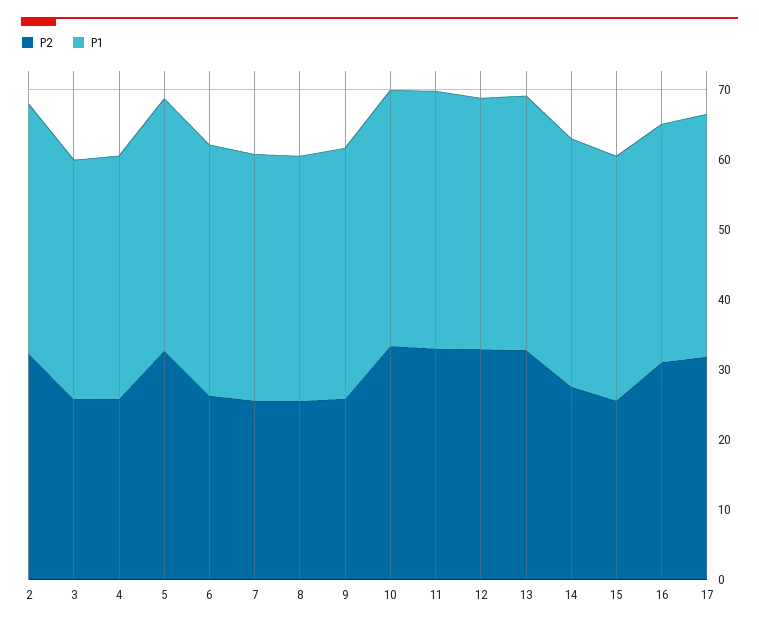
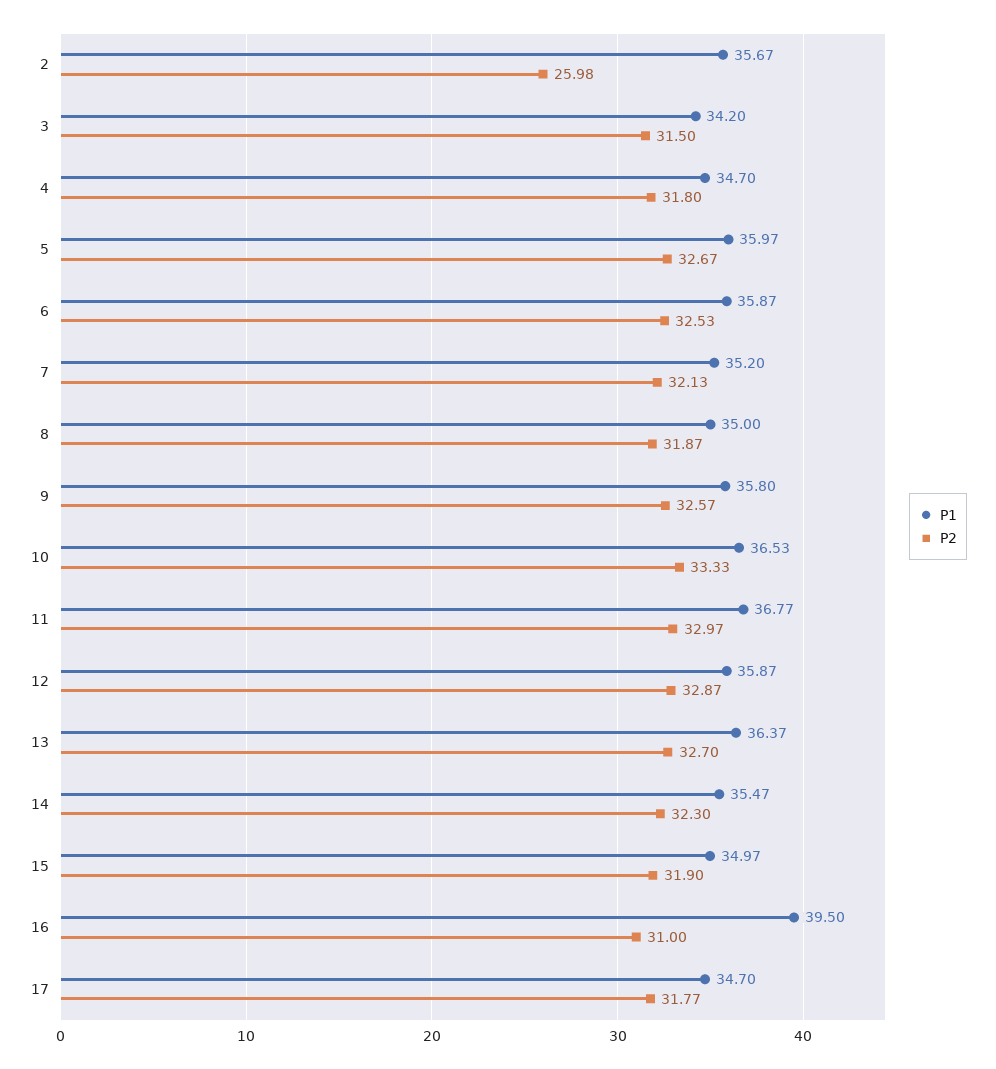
P2, 2: 32 -> 25.98
P2, 3: 26 -> 31.5
P2, 4: 26 -> 31.8
P2, 6: 26 -> 32.53
P2, 7: 26 -> 32.13
P2, 8: 26 -> 31.87
P2, 9: 26 -> 32.57
P2, 14: 28 -> 32.3
P2, 15: 26 -> 31.9
P1, 16: 34 -> 39.5

